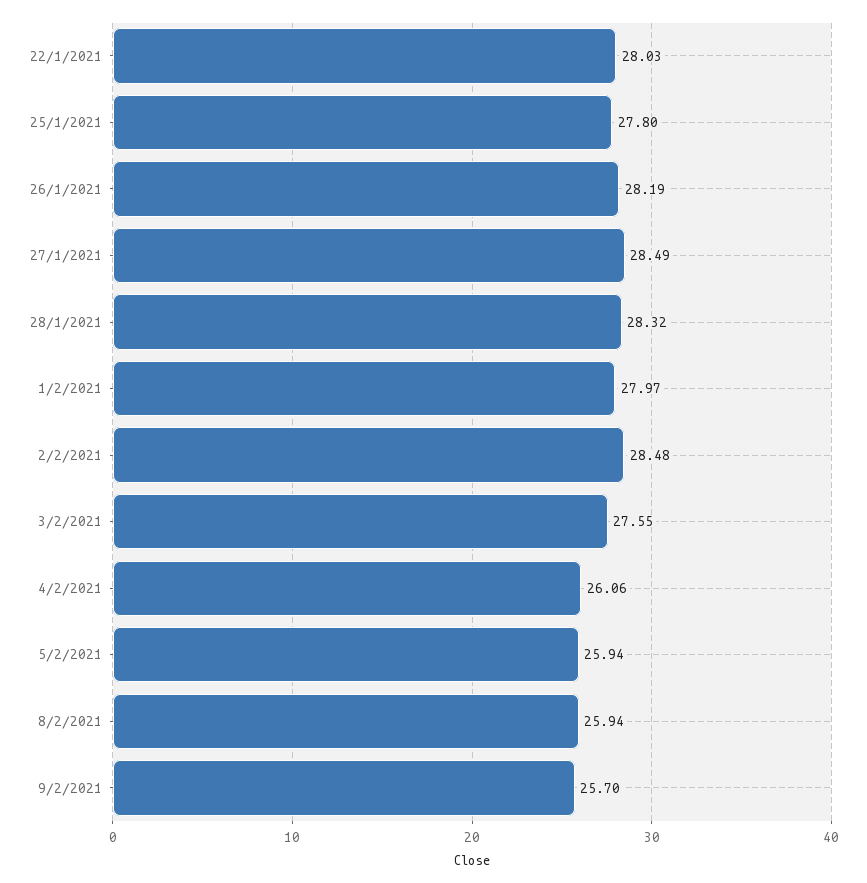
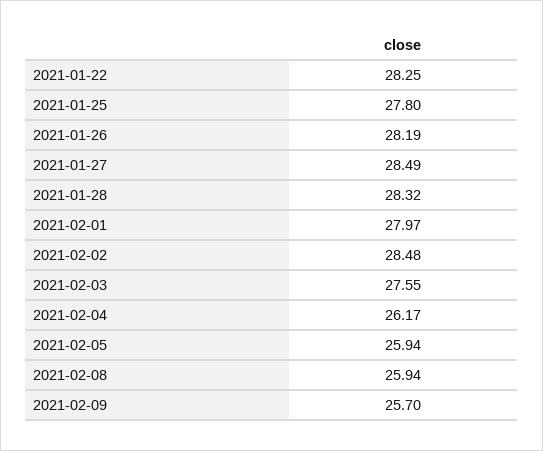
22/1/2021: 28.03 -> 28.25
4/2/2021: 26.06 -> 26.17

